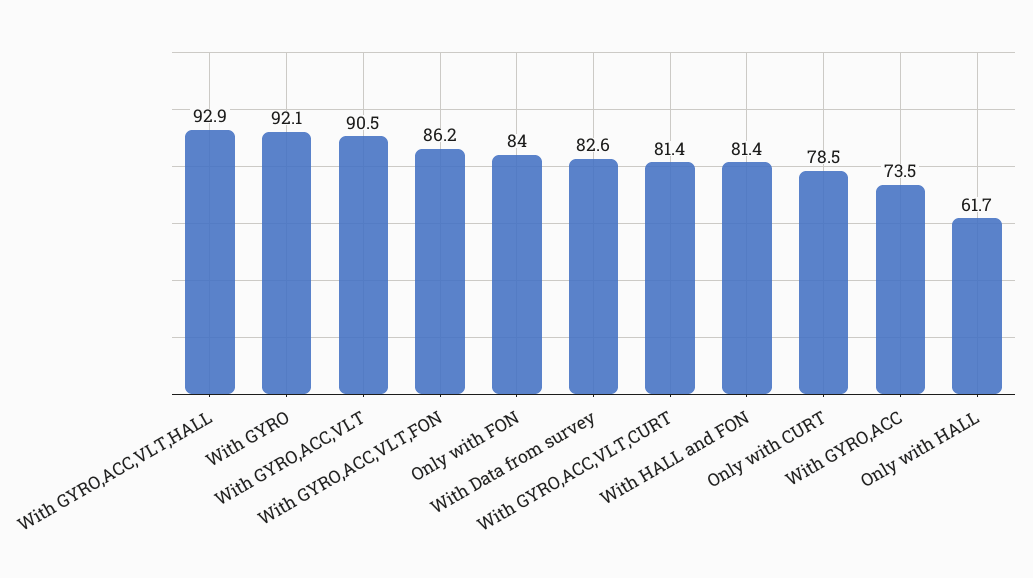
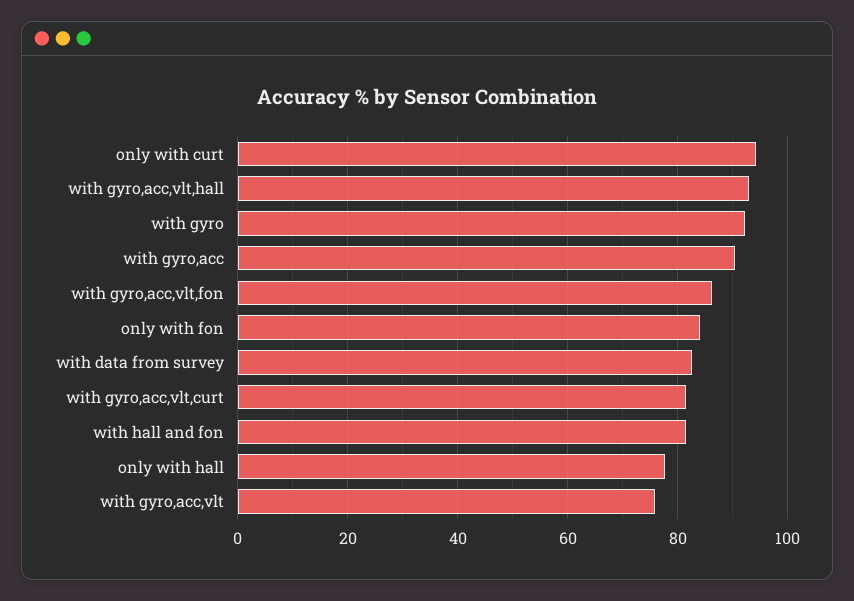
With GYRO,ACC,VLT: 90.5 -> 76
Only with CURT: 78.5 -> 94
With GYRO,ACC: 73.5 -> 90
Only with HALL: 61.7 -> 78

